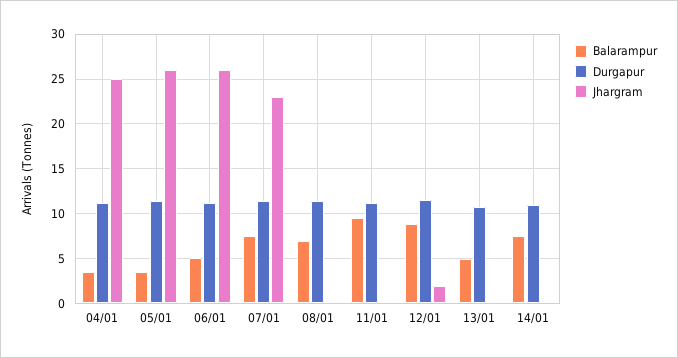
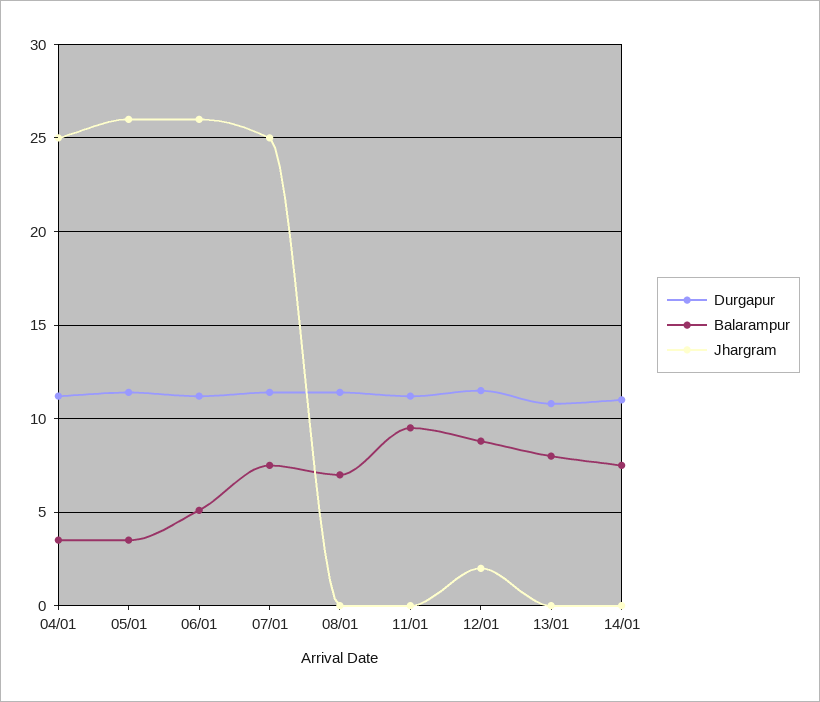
Jhargram, 07/01: 23 -> 25
Balarampur, 13/01: 5 -> 8

